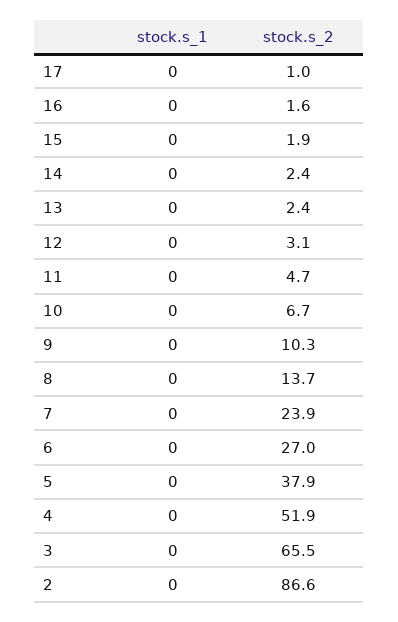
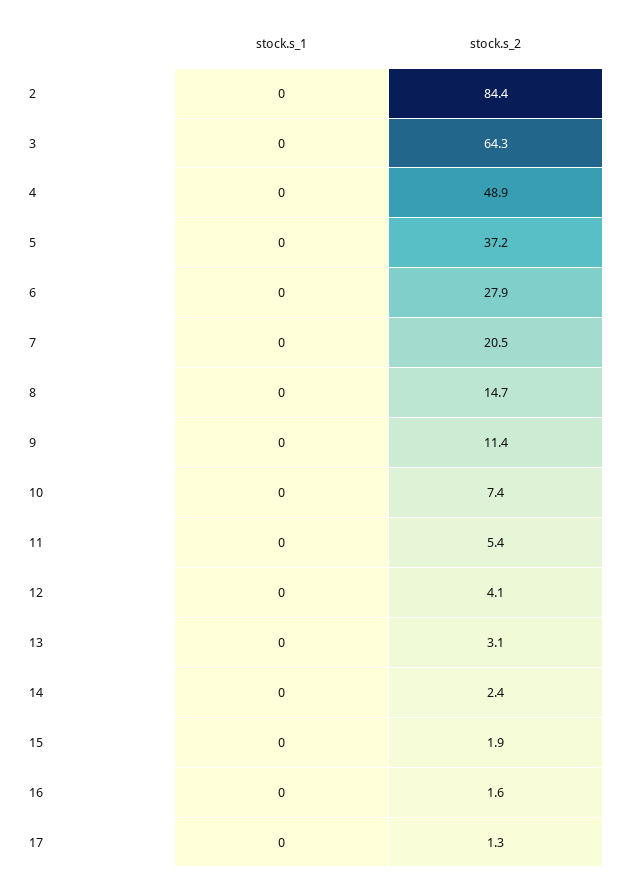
stock.s_2, 17: 1 -> 1.3
stock.s_2, 13: 2.4 -> 3.1
stock.s_2, 12: 3.1 -> 4.1
stock.s_2, 11: 4.7 -> 5.4
stock.s_2, 10: 6.7 -> 7.4
stock.s_2, 9: 10.3 -> 11.4
stock.s_2, 8: 13.7 -> 14.7
stock.s_2, 7: 23.9 -> 20.5
stock.s_2, 6: 27 -> 27.9
stock.s_2, 5: 37.9 -> 37.2
stock.s_2, 4: 51.9 -> 48.9
stock.s_2, 3: 65.5 -> 64.3
stock.s_2, 2: 86.6 -> 84.4

